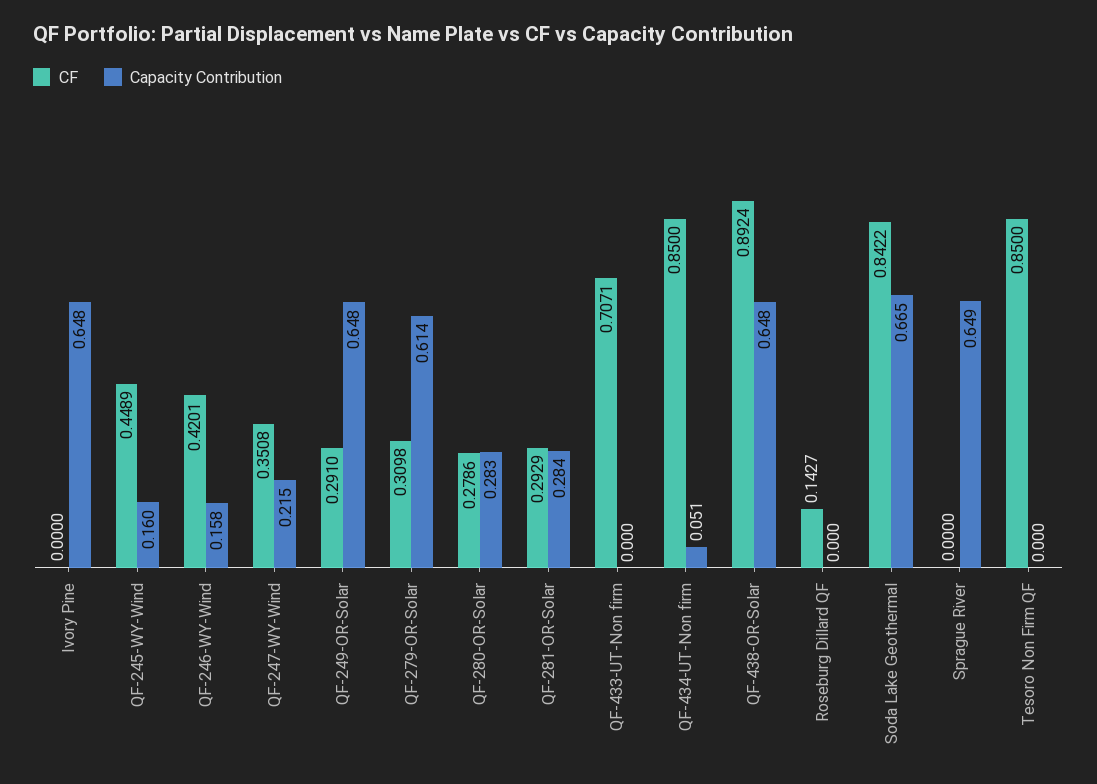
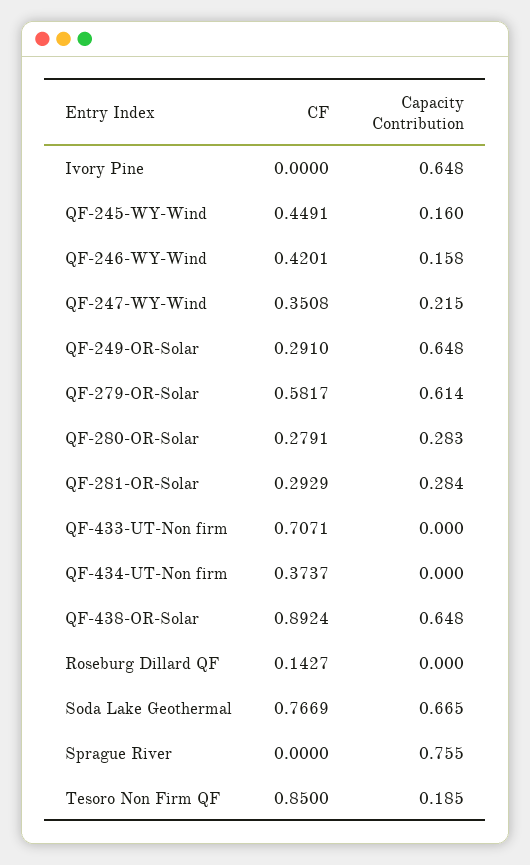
CF, QF-245-WY-Wind: 0.4489 -> 0.4491
CF, QF-279-OR-Solar: 0.3098 -> 0.5817
CF, QF-280-OR-Solar: 0.2786 -> 0.2791
CF, QF-434-UT-Non firm: 0.85 -> 0.3737
Capacity Contribution, QF-434-UT-Non firm: 0.051 -> 0
CF, Soda Lake Geothermal: 0.8422 -> 0.7669
Capacity Contribution, Sprague River: 0.649 -> 0.755
Capacity Contribution, Tesoro Non Firm QF: 0 -> 0.185

